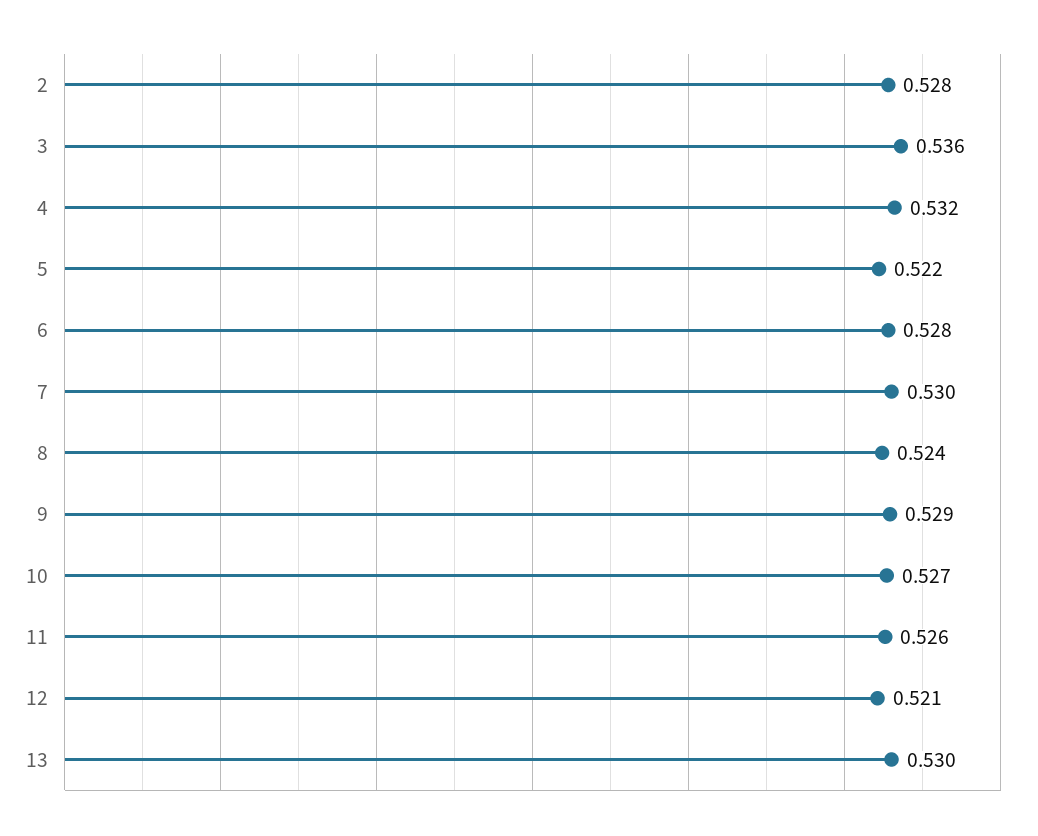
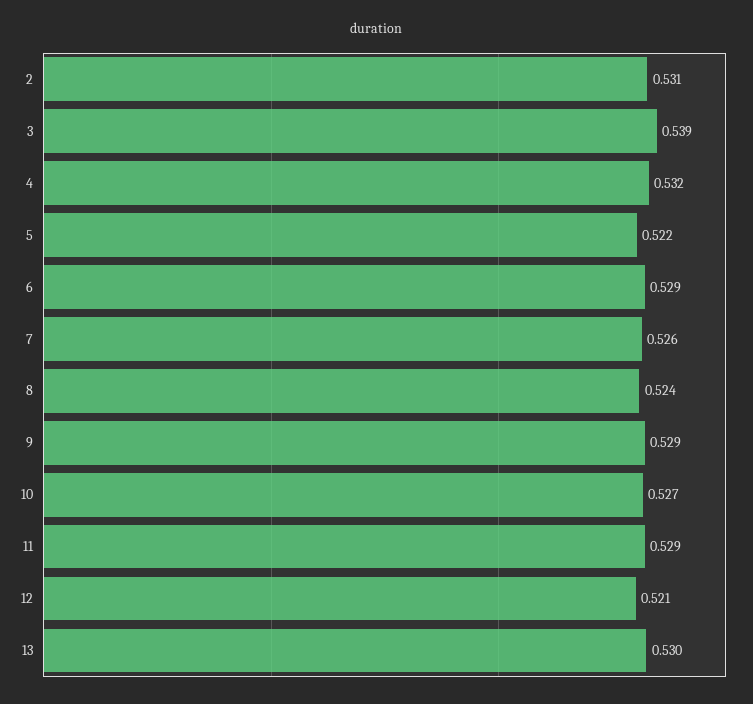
2: 0.528 -> 0.531
3: 0.536 -> 0.539
6: 0.528 -> 0.529
7: 0.53 -> 0.526
11: 0.526 -> 0.529

